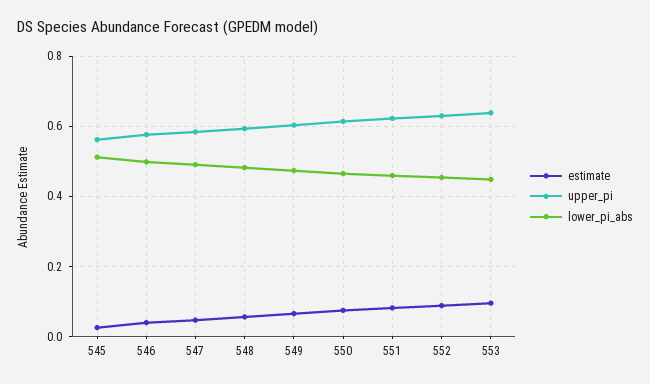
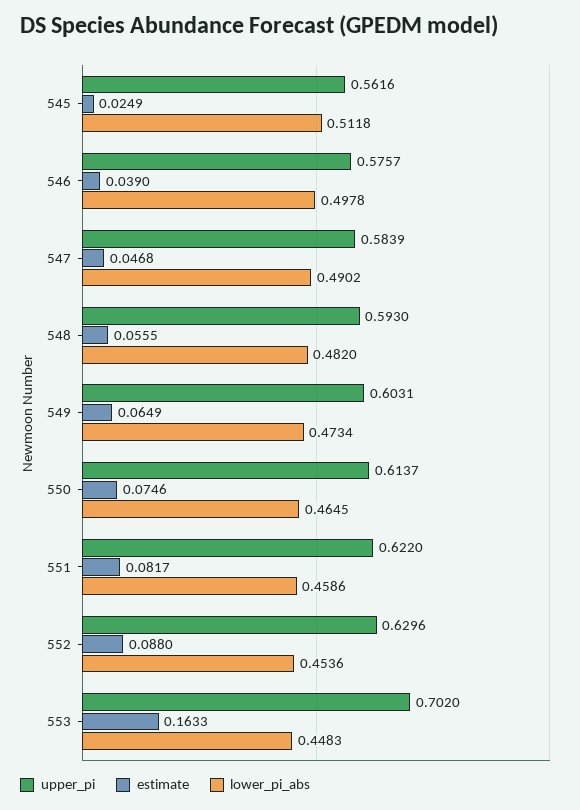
estimate, 553: 0.1 -> 0.1633
upper_pi, 553: 0.64 -> 0.702

